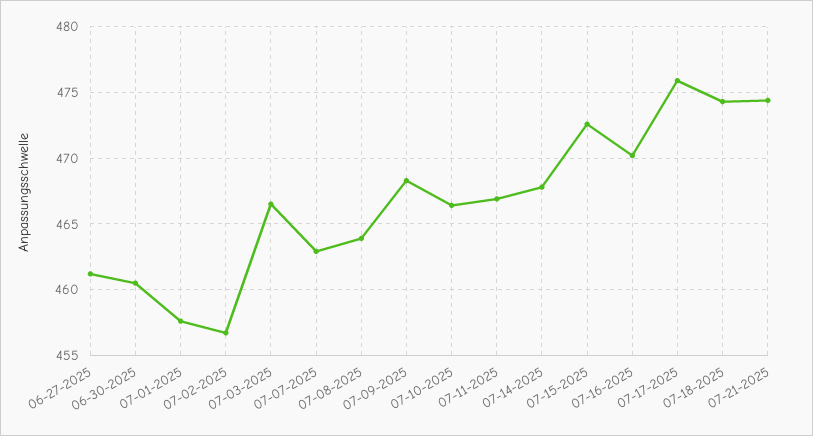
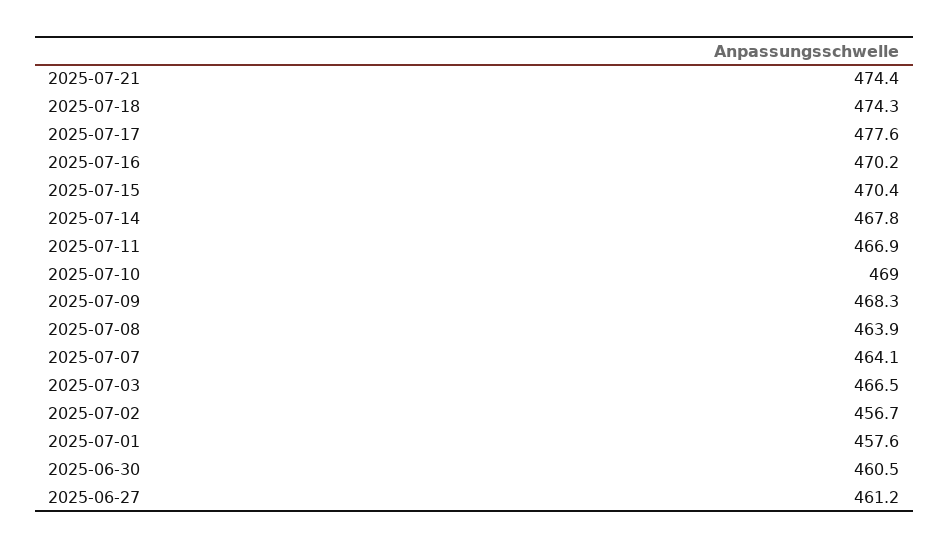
07-07-2025: 463 -> 464.1
07-10-2025: 466.5 -> 469
07-15-2025: 472.5 -> 470.4
07-17-2025: 476 -> 477.6

